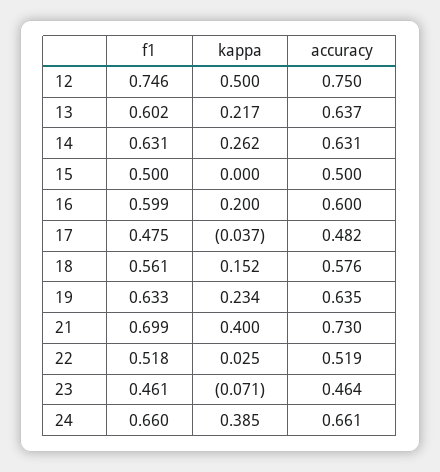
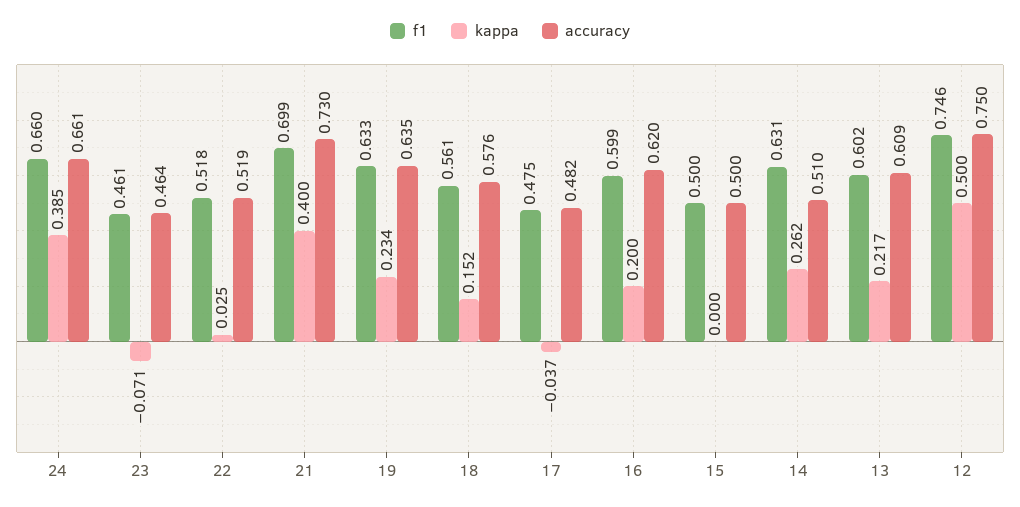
accuracy, 13: 0.637 -> 0.609
accuracy, 14: 0.631 -> 0.51
accuracy, 16: 0.6 -> 0.62

